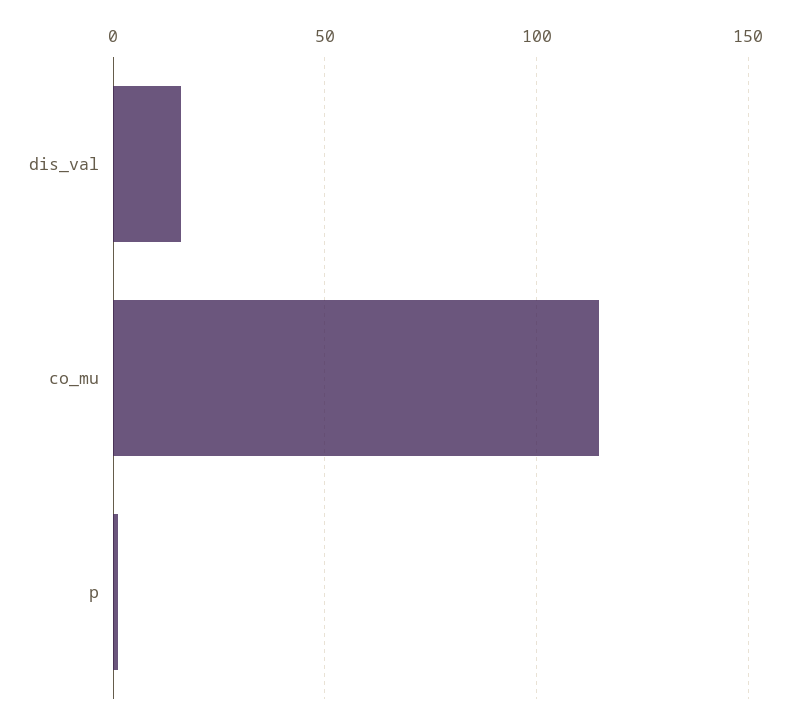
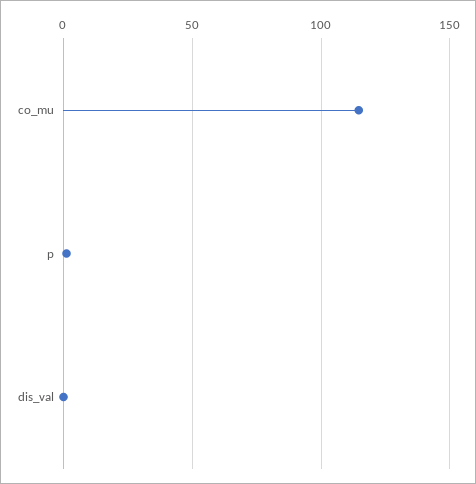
dis_val: 15 -> 0

